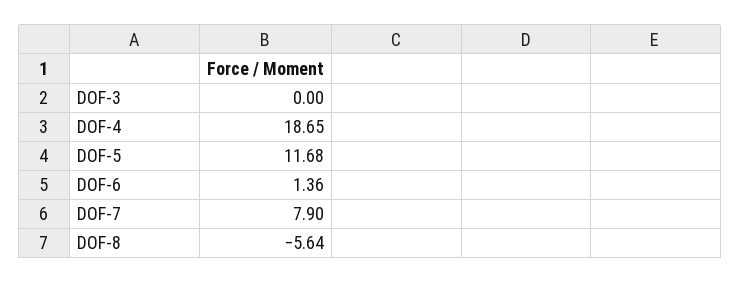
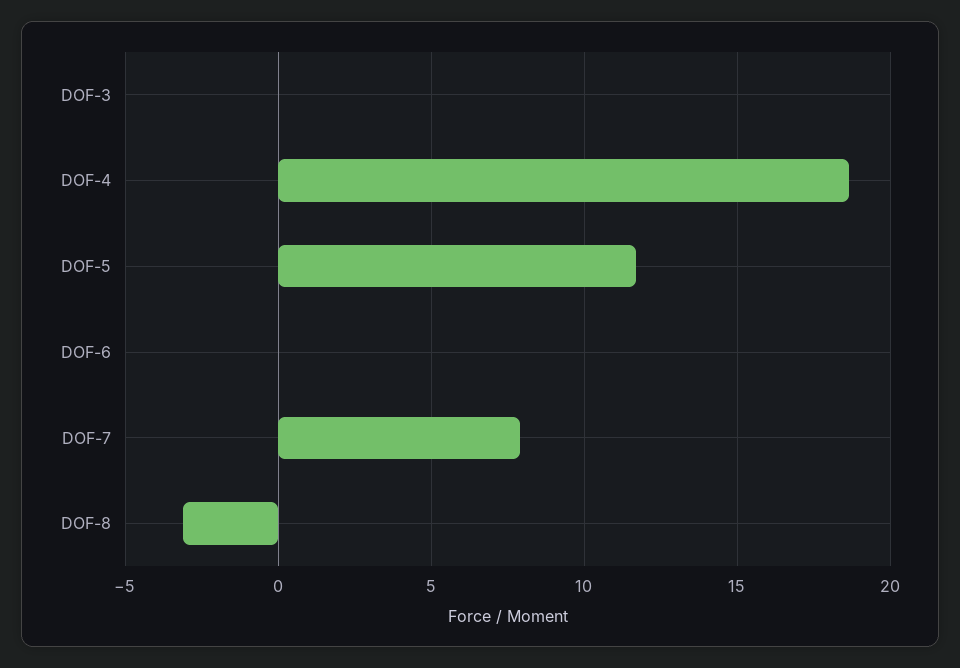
DOF-6: 1.36 -> 0
DOF-8: -5.64 -> -3

